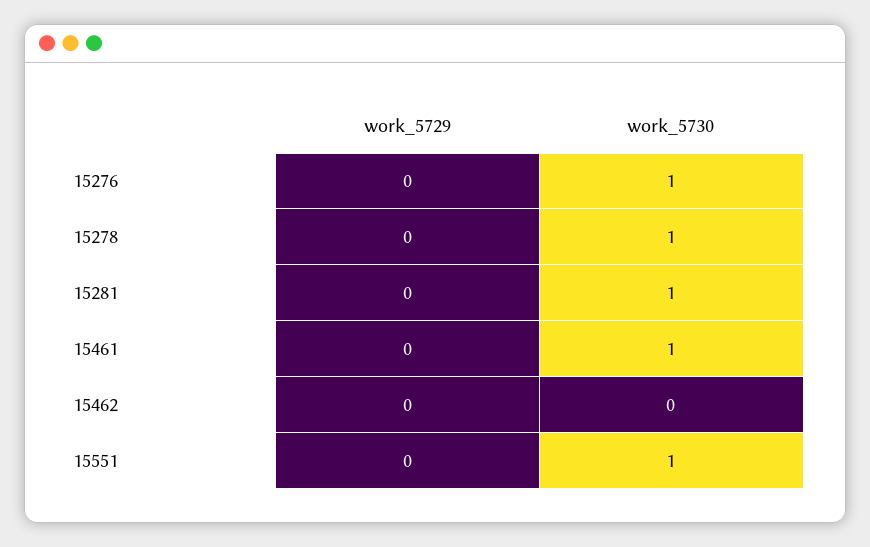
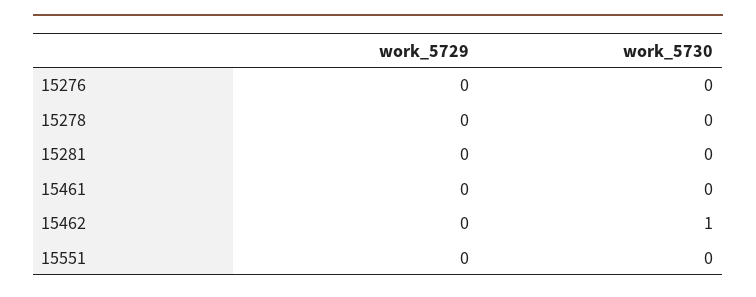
work_5730, 15276: 1 -> 0
work_5730, 15278: 1 -> 0
work_5730, 15281: 1 -> 0
work_5730, 15461: 1 -> 0
work_5730, 15462: 0 -> 1
work_5730, 15551: 1 -> 0

